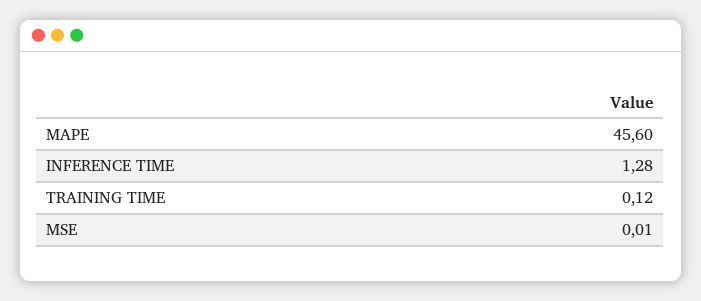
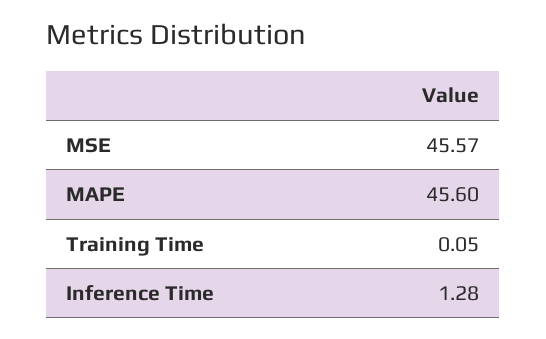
TRAINING TIME: 0.12 -> 0.05
MSE: 0.01 -> 45.57

